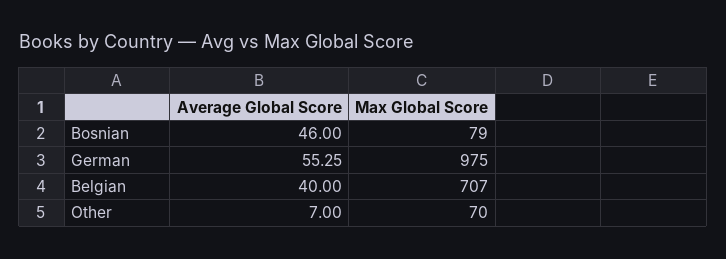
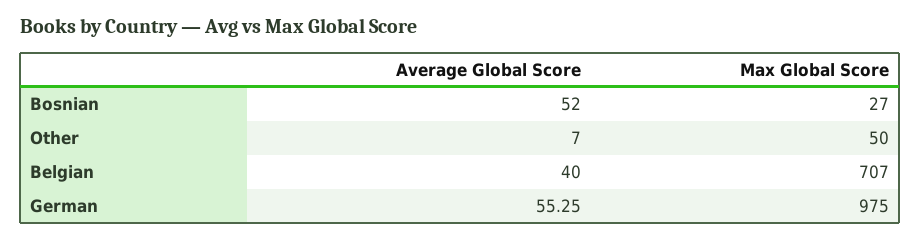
Average Global Score, Bosnian: 46 -> 52
Max Global Score, Bosnian: 79 -> 27
Max Global Score, Other: 70 -> 50

